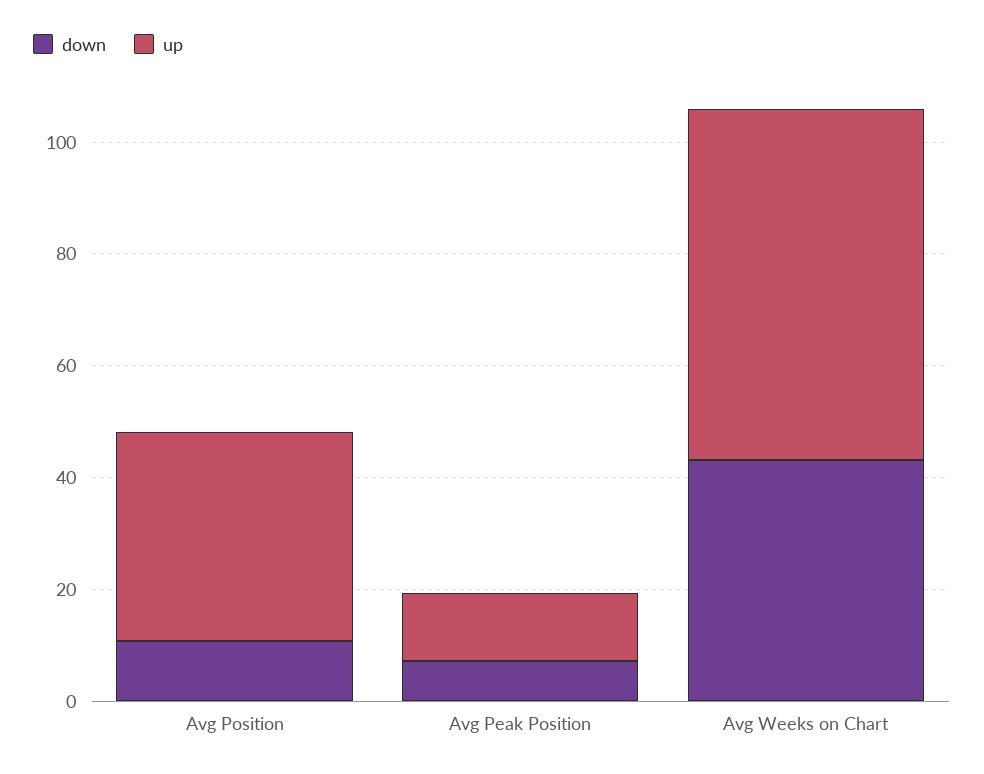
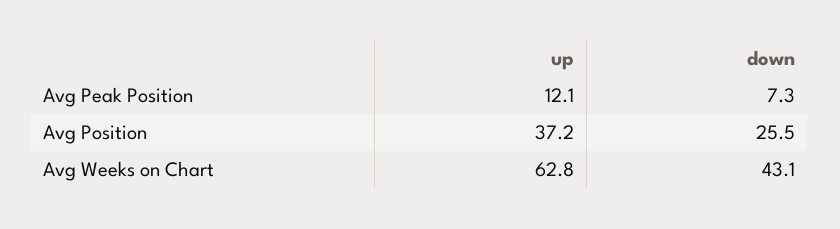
down, Avg Position: 10 -> 25.5

